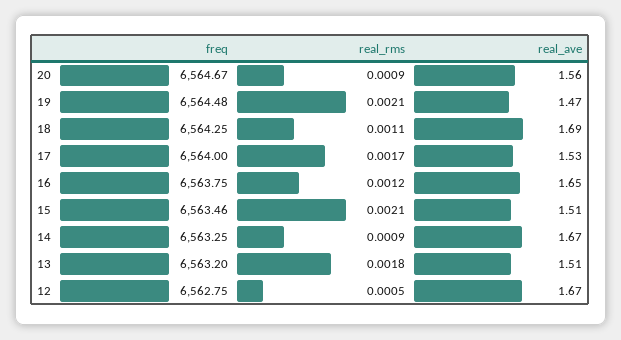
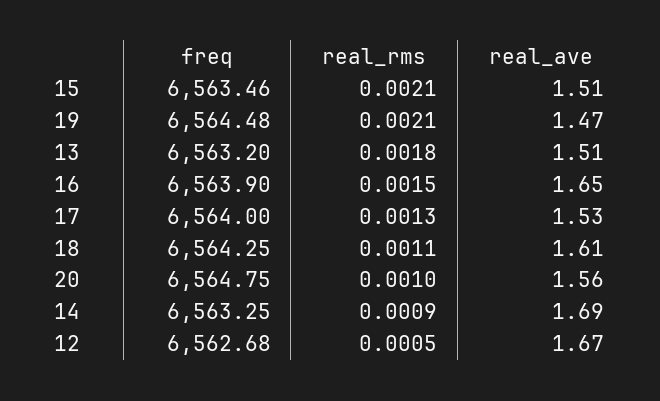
freq, 20: 6564.67 -> 6564.75
real_rms, 20: 0.0009 -> 0.001
real_ave, 18: 1.69 -> 1.61
real_rms, 17: 0.0017 -> 0.0013
freq, 16: 6563.75 -> 6563.9
real_rms, 16: 0.0012 -> 0.0015
real_ave, 14: 1.67 -> 1.69
freq, 12: 6562.75 -> 6562.68

